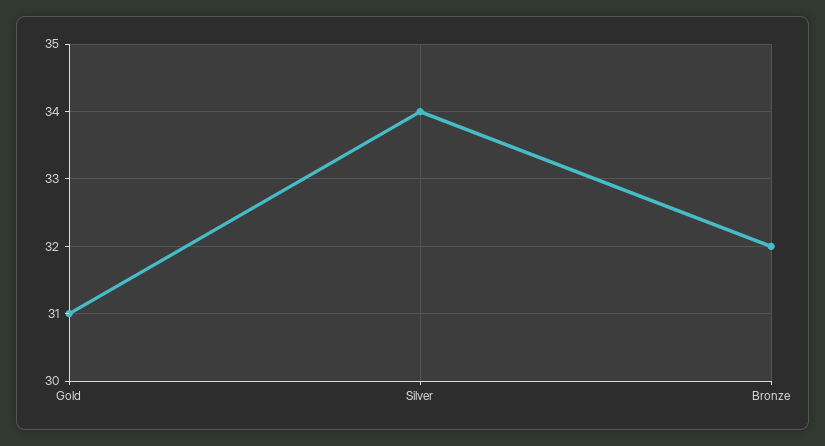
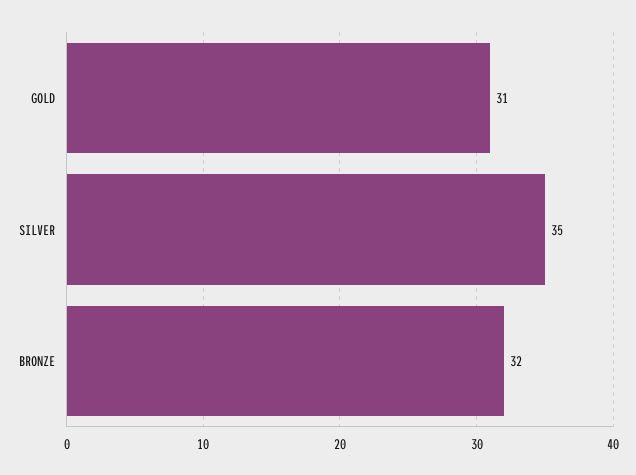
Silver: 34 -> 35

